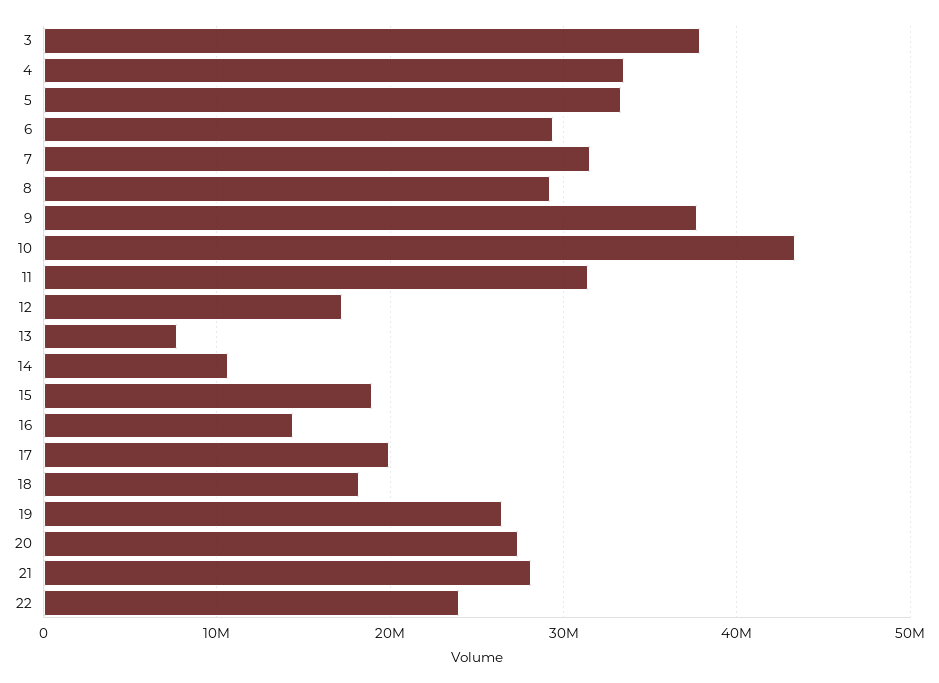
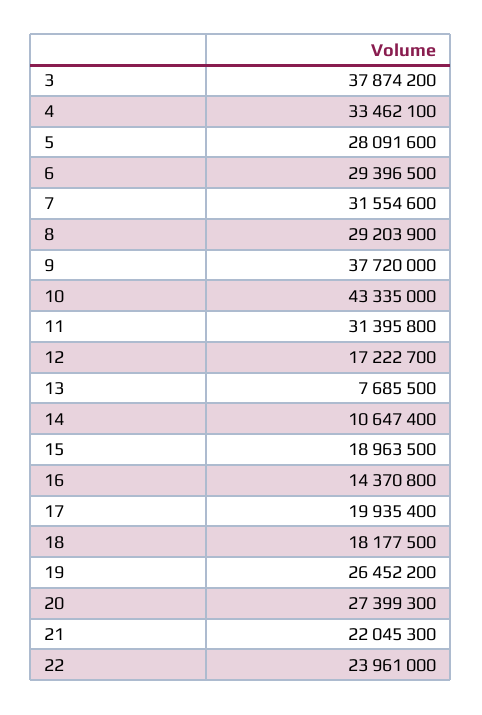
5: 33000000 -> 28091600
21: 28000000 -> 22045300

